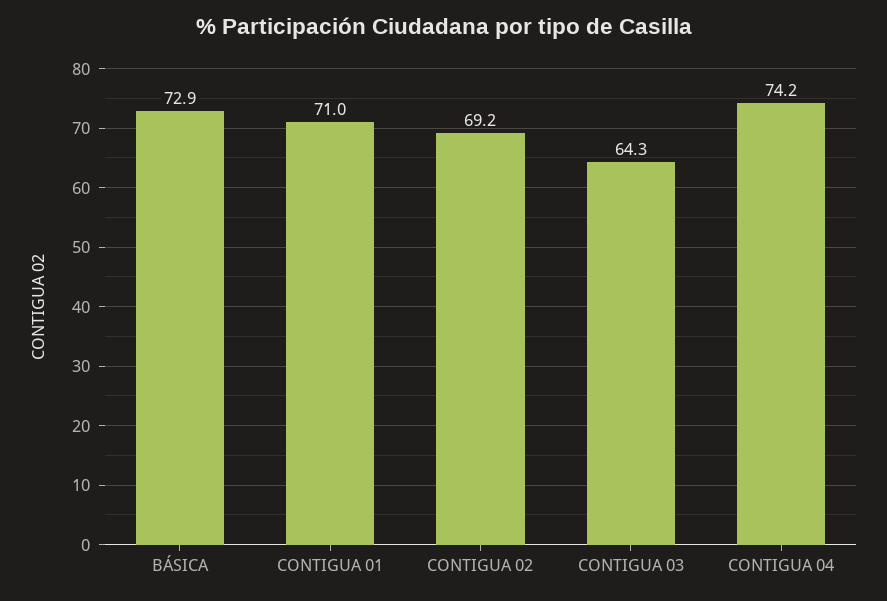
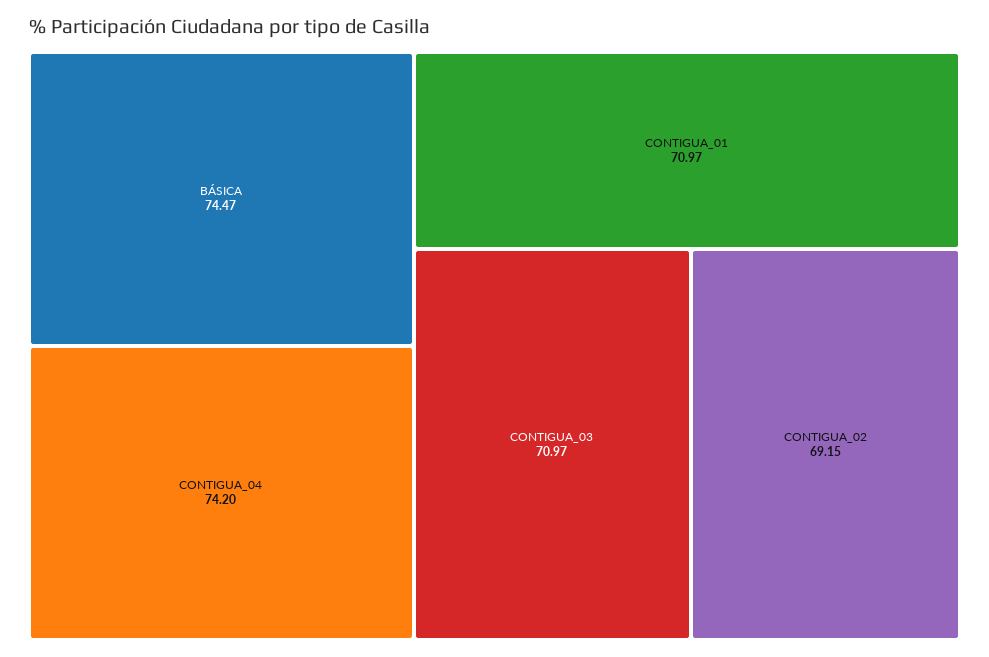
BÁSICA: 72.9 -> 74.47
CONTIGUA 03: 64.3 -> 70.97

